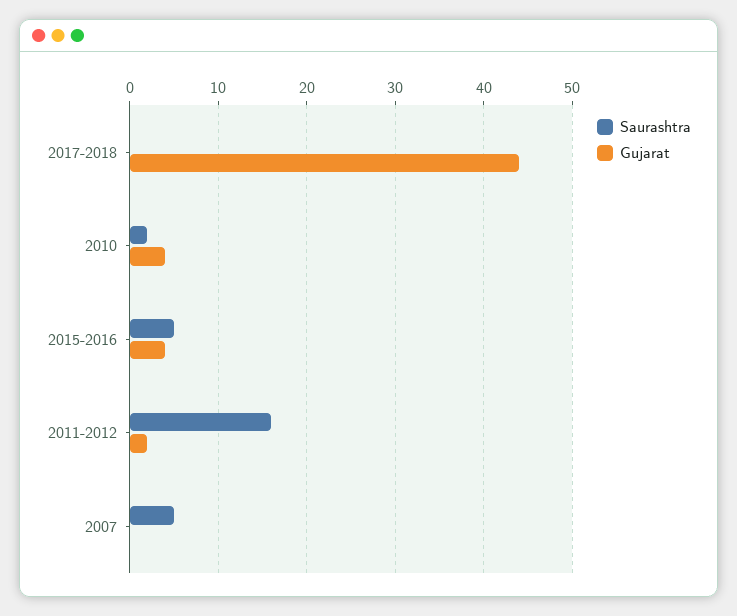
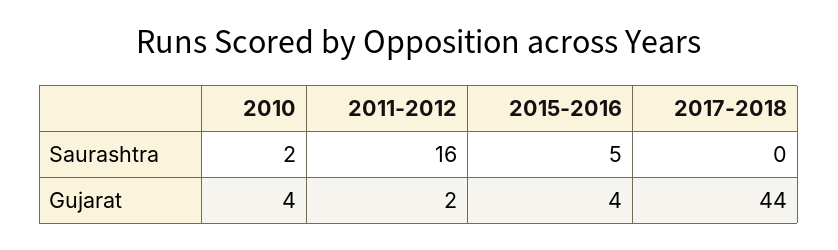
Saurashtra, 2007: 5 -> none
Gujarat, 2007: 0 -> none

